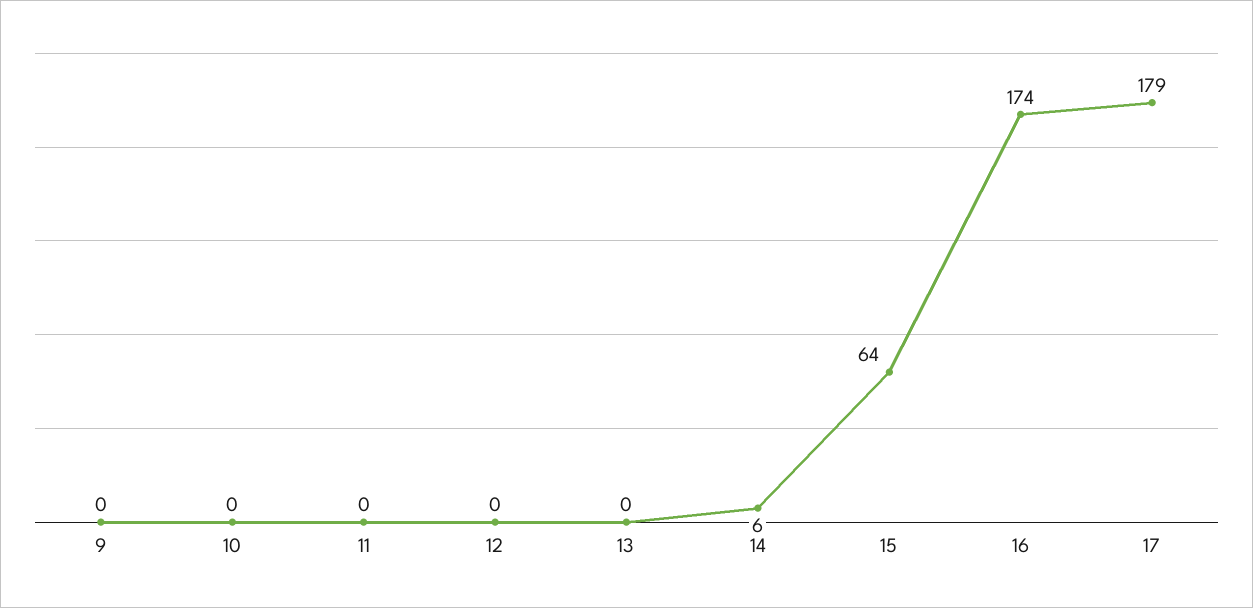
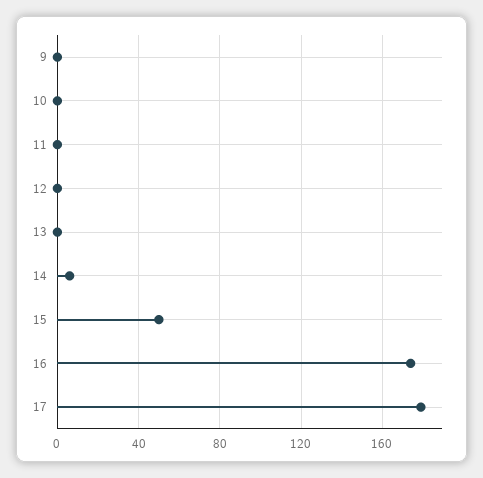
15: 64 -> 50

